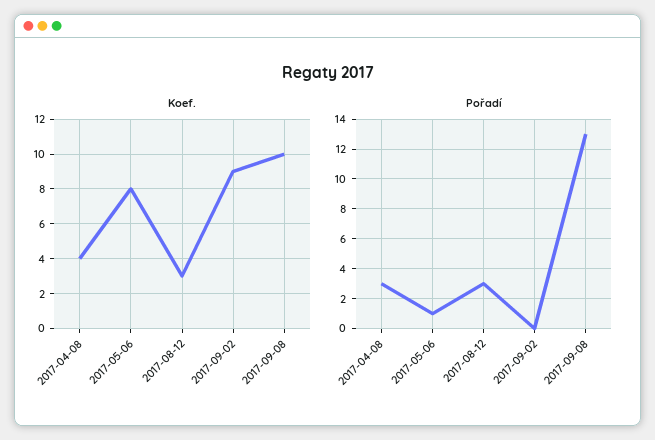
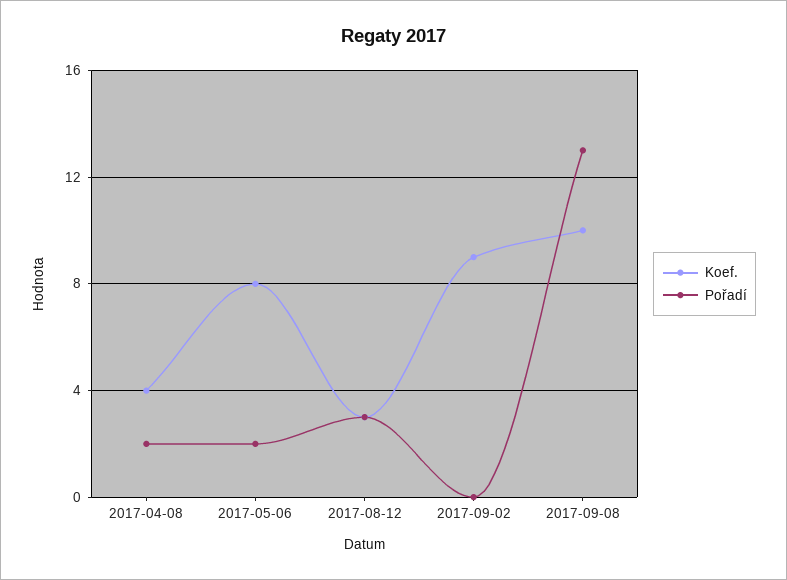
Pořadí, 2017-04-08: 3 -> 2
Pořadí, 2017-05-06: 1 -> 2

